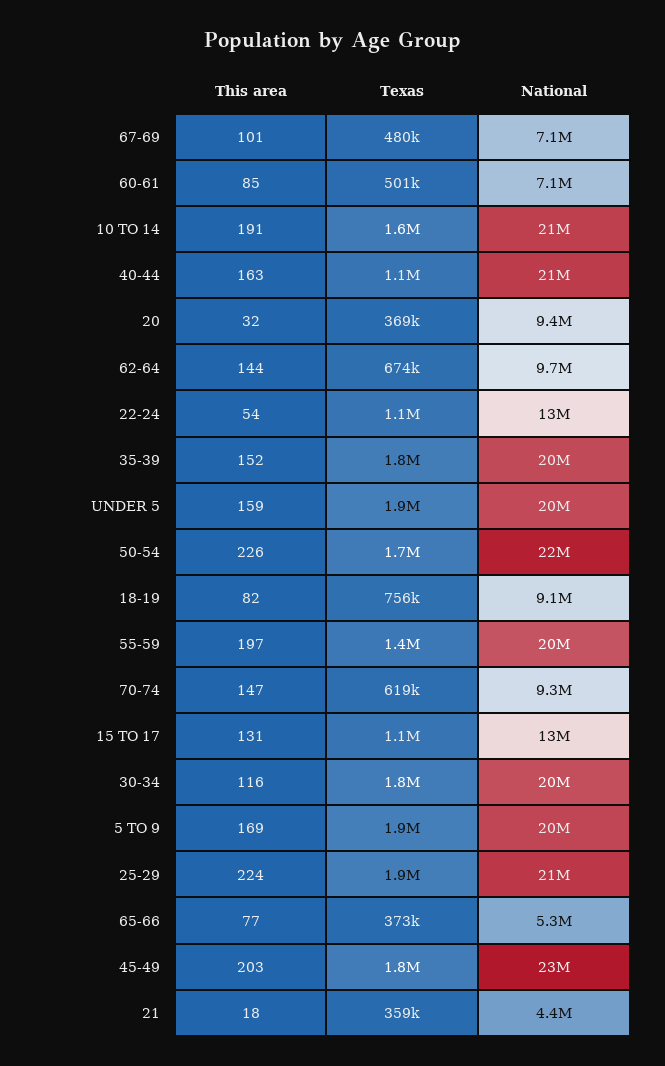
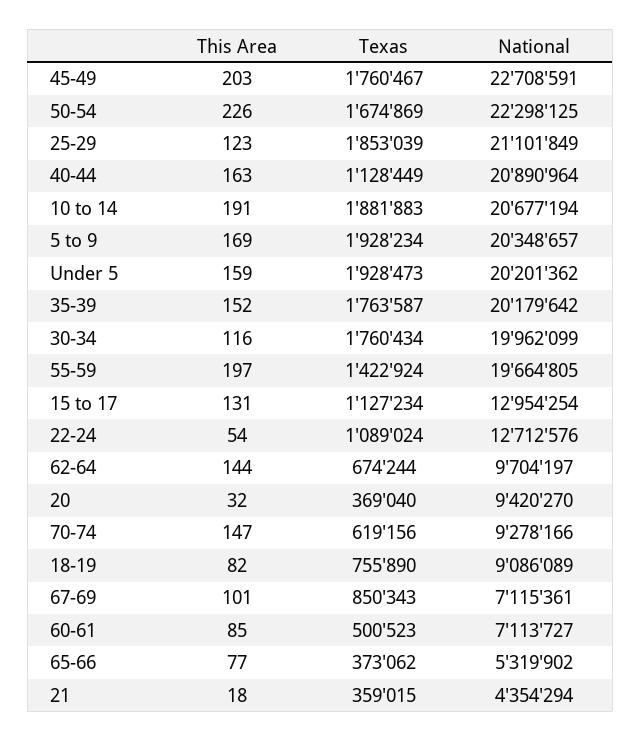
Texas, 67-69: 480000 -> 850343
Texas, 10 TO 14: 1600000 -> 1881883
This area, 25-29: 224 -> 123

